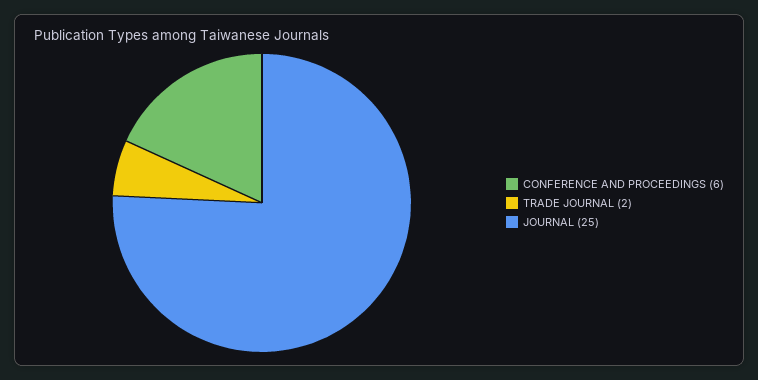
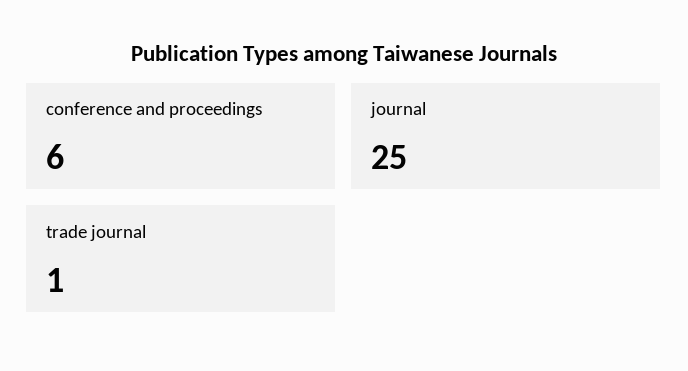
TRADE JOURNAL: 2 -> 1

